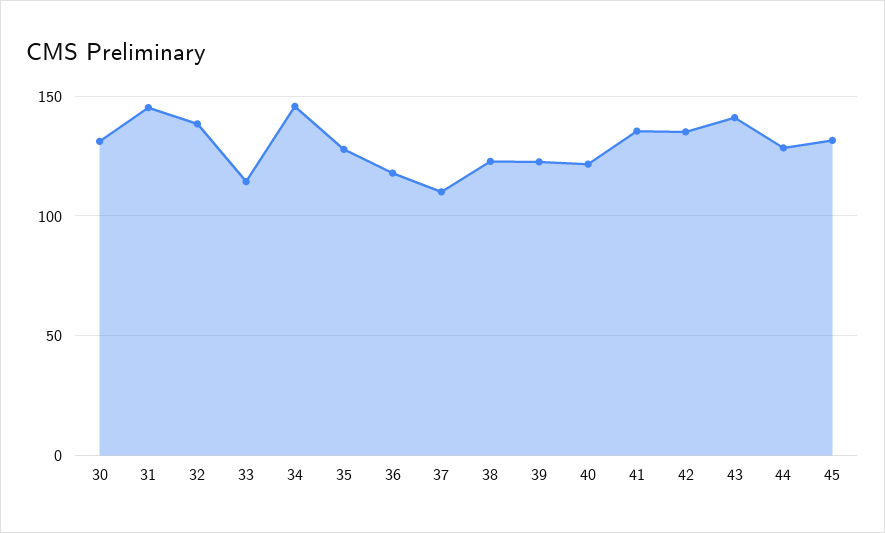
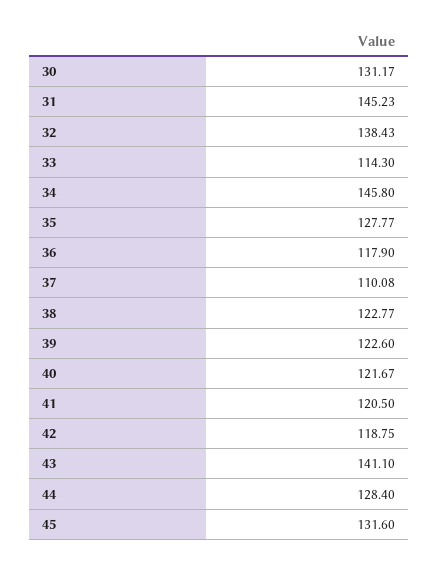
41: 135 -> 120.5
42: 135 -> 118.75

